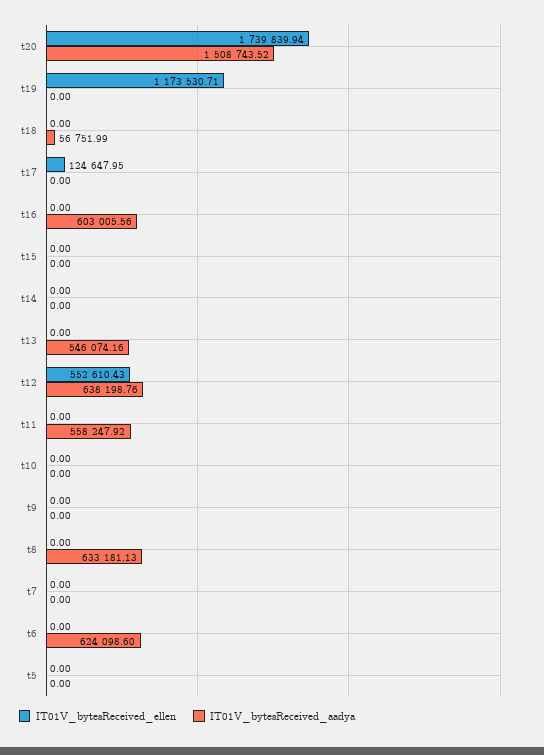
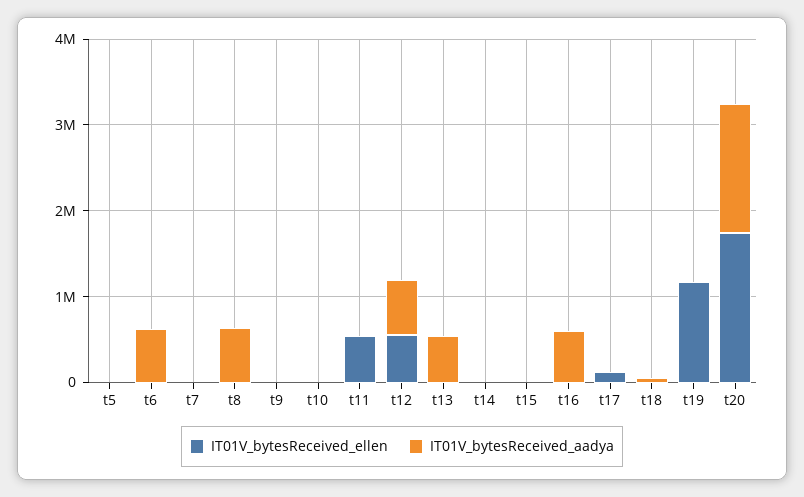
IT01V_bytesReceived_ellen, t11: 0 -> 600000
IT01V_bytesReceived_aadya, t11: 558247.92 -> 0

